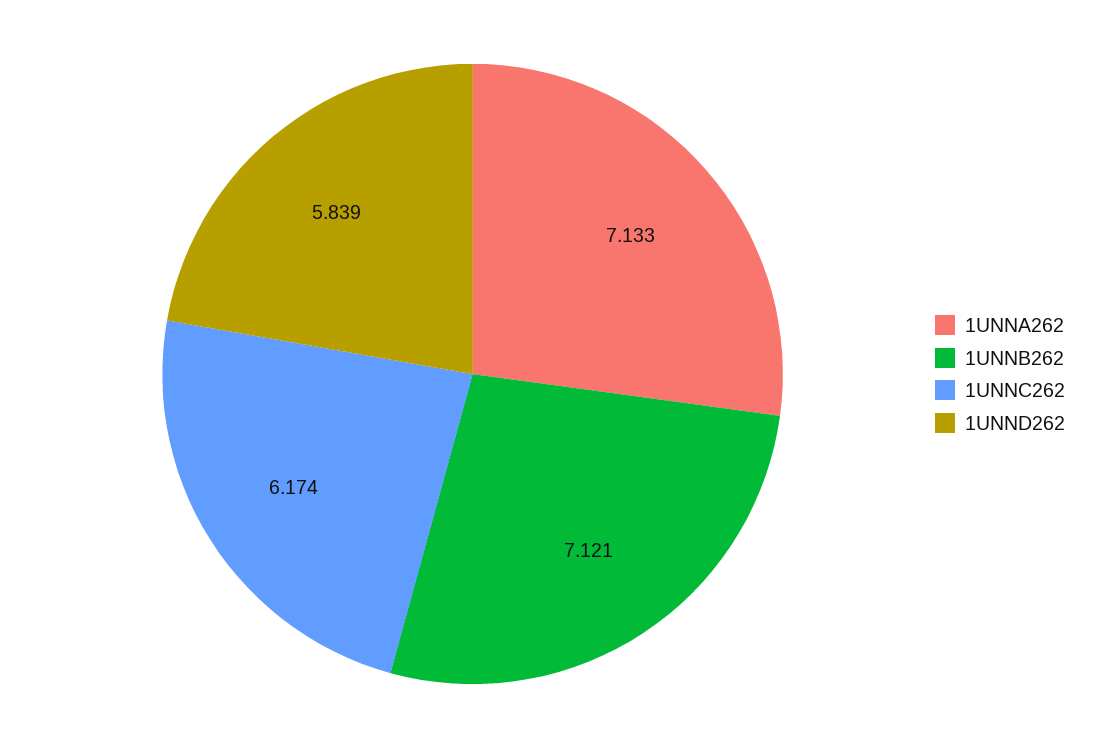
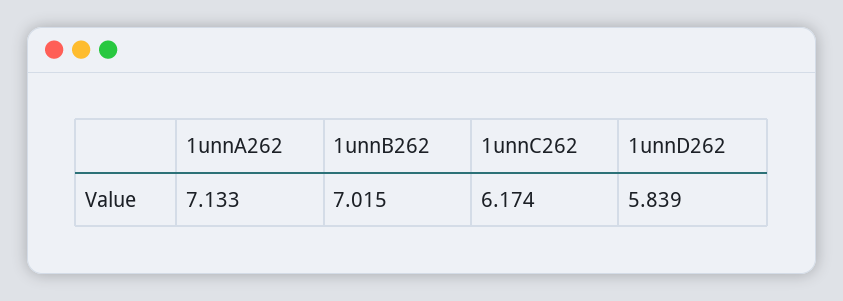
1UNNB262: 7.121 -> 7.015

